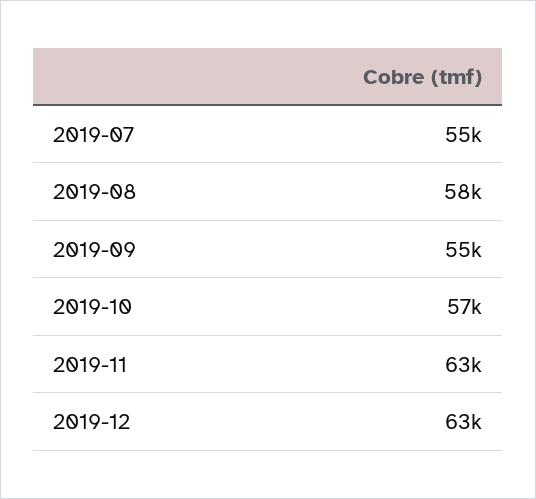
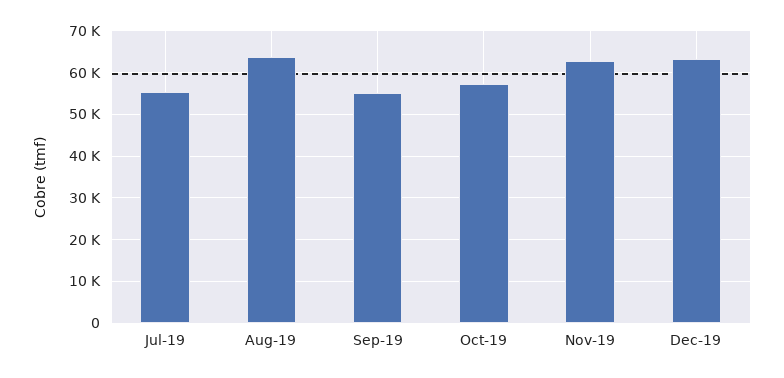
2019-08: 58000 -> 64000

